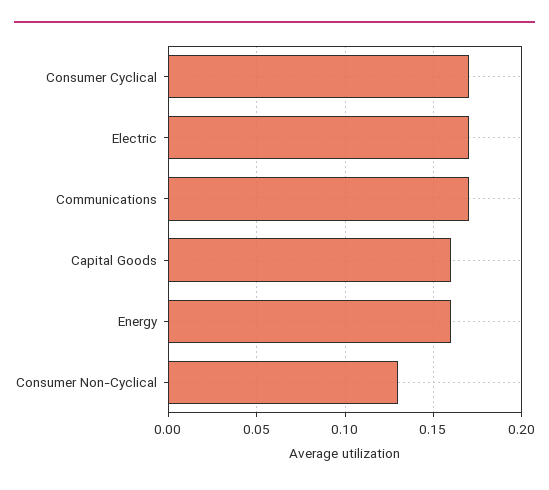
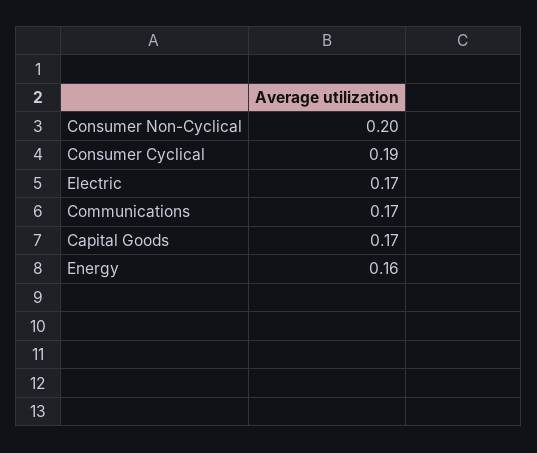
Consumer Cyclical: 0.17 -> 0.19
Capital Goods: 0.16 -> 0.17
Consumer Non-Cyclical: 0.13 -> 0.2

